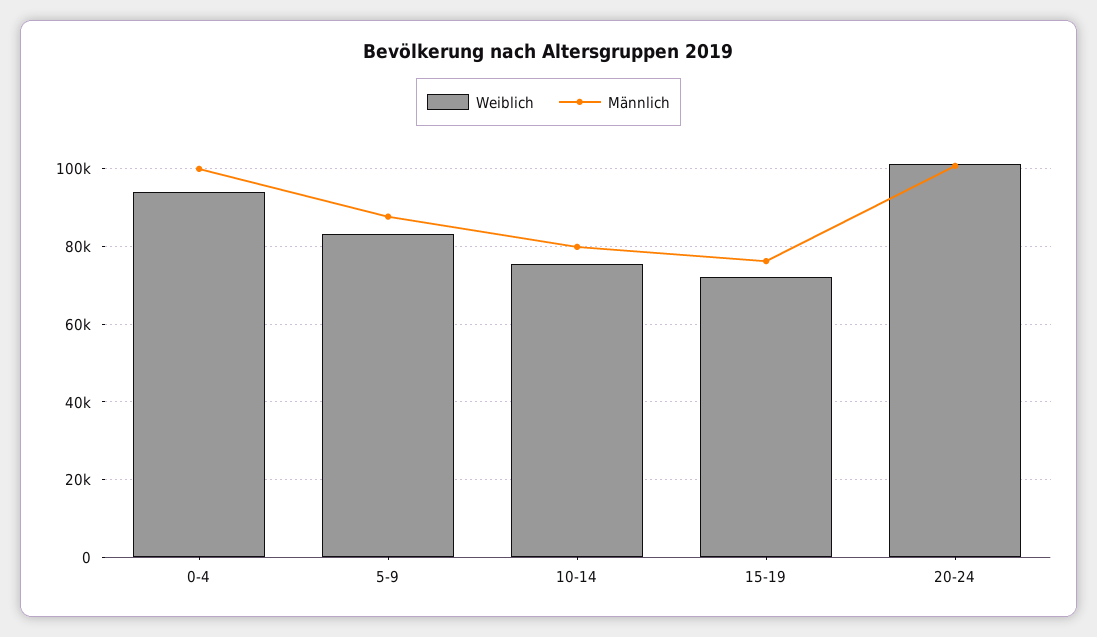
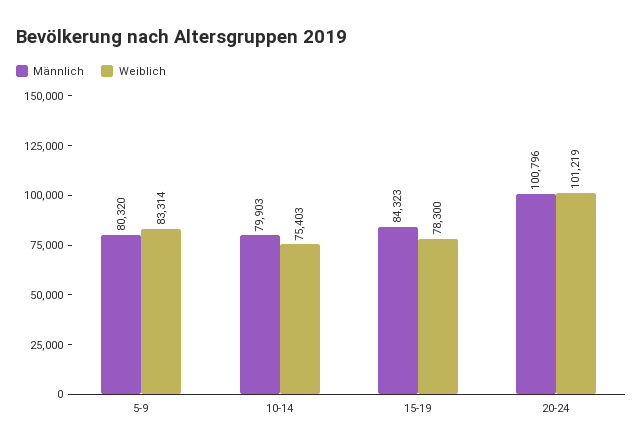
Weiblich, 0-4: 94000 -> none
Männlich, 0-4: 100000 -> none
Männlich, 5-9: 88000 -> 80320
Weiblich, 15-19: 72000 -> 78300
Männlich, 15-19: 76000 -> 84323

